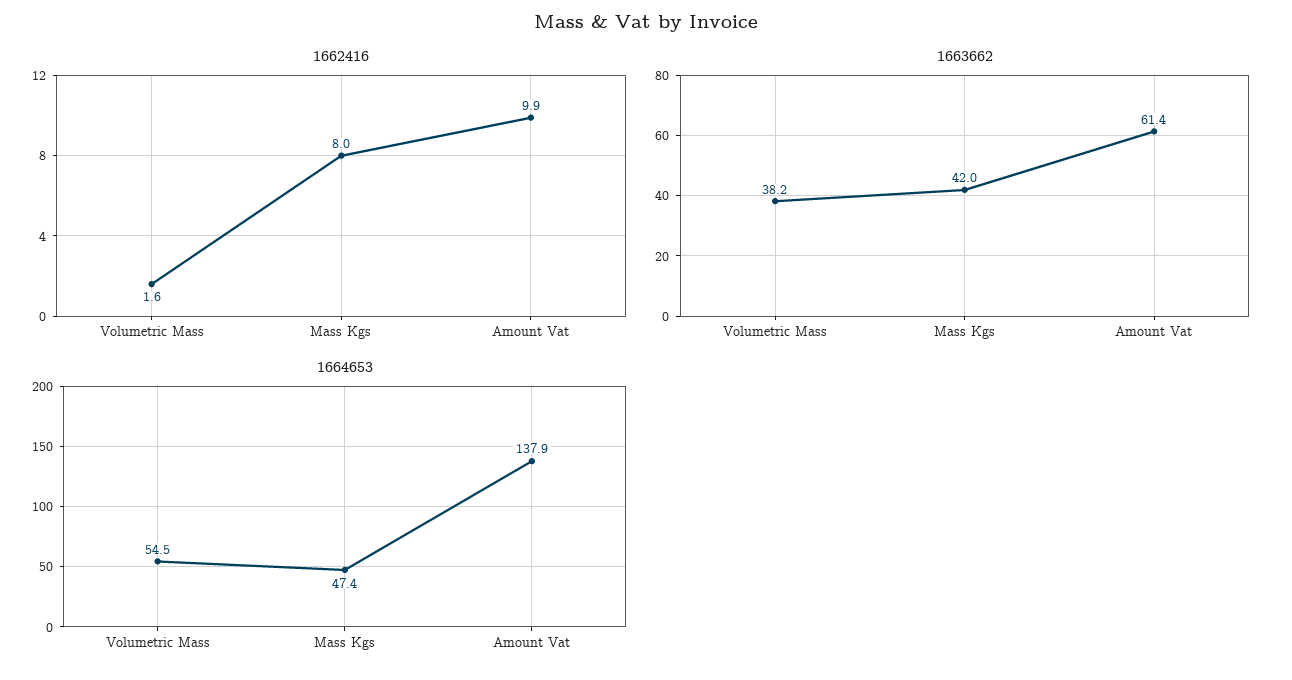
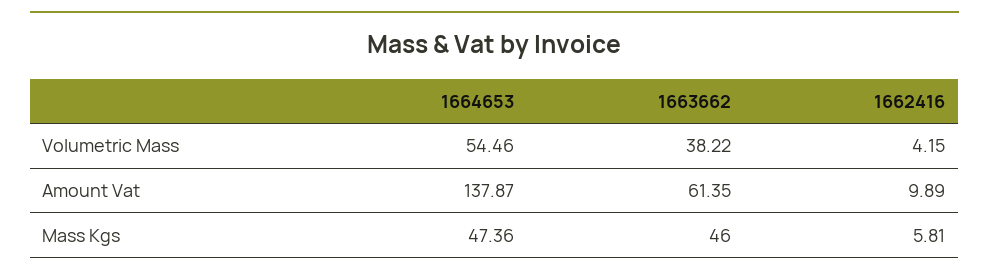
1662416, Volumetric Mass: 1.6 -> 4.15
1662416, Mass Kgs: 8 -> 5.81
1663662, Mass Kgs: 42 -> 46

